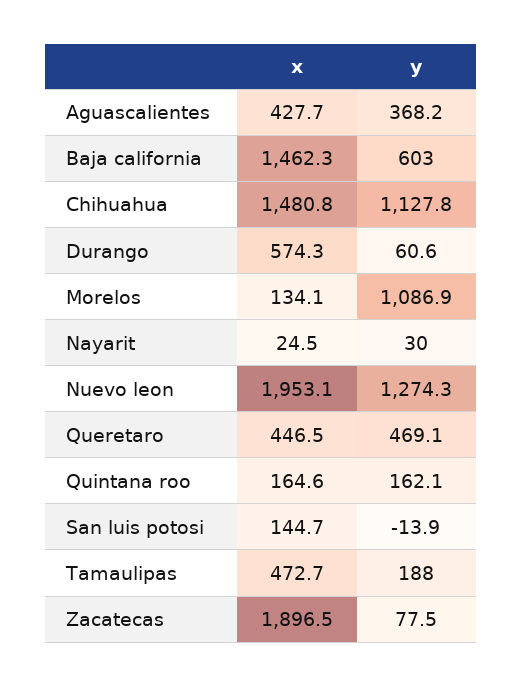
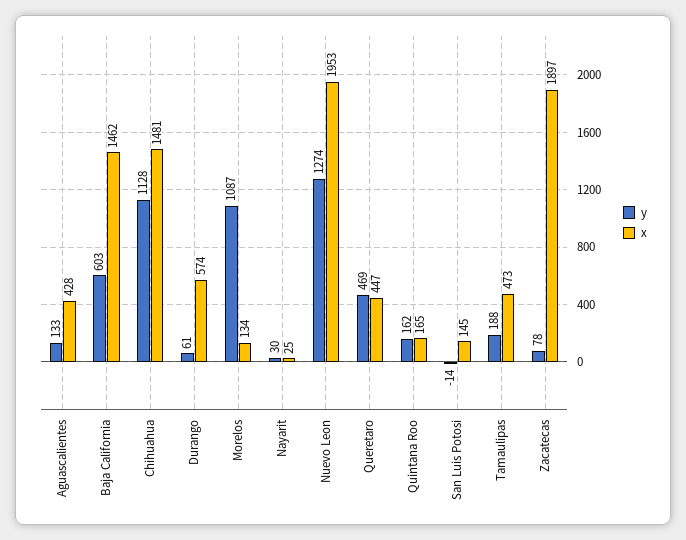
y, Aguascalientes: 368.2 -> 133

